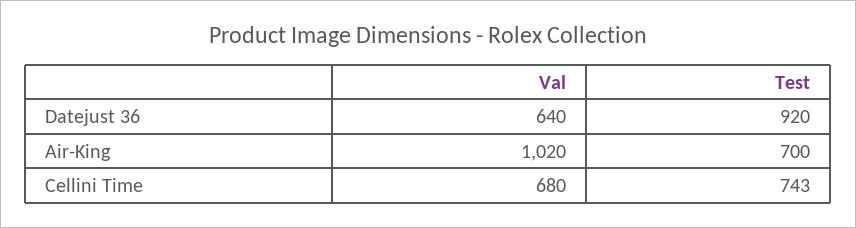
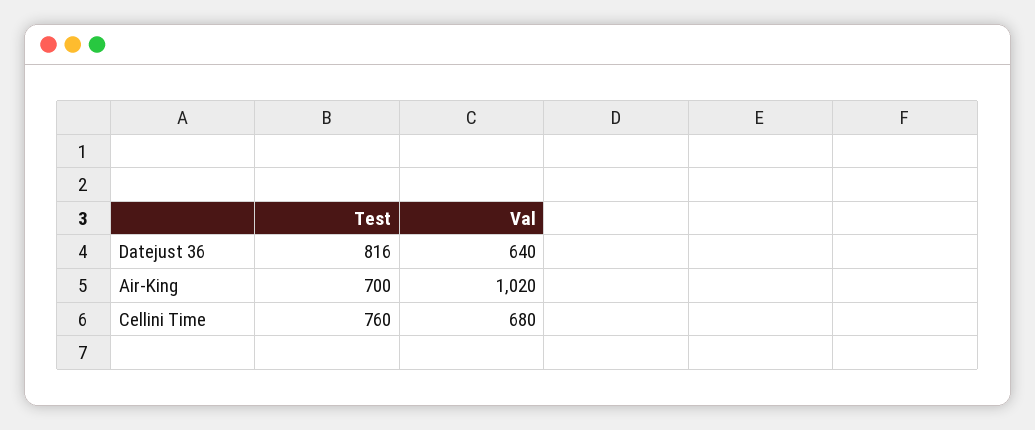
Test, Datejust 36: 920 -> 816
Test, Cellini Time: 743 -> 760

